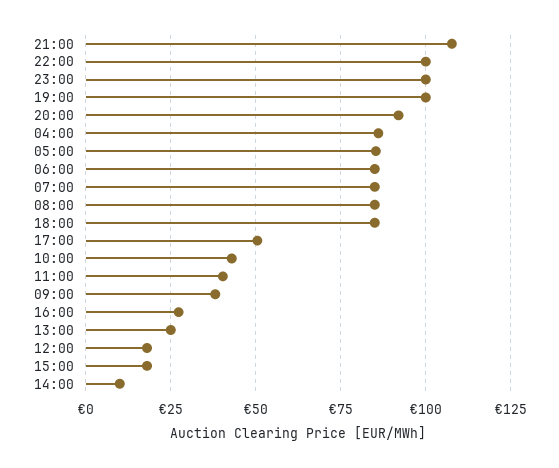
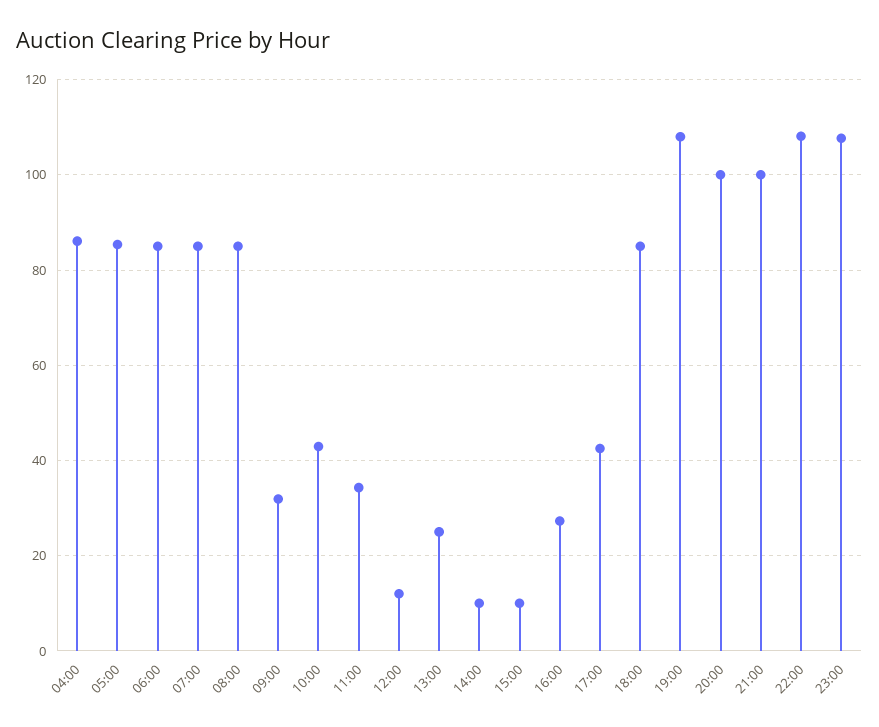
21:00: 107.5 -> 100
22:00: 100 -> 108
23:00: 100 -> 108
19:00: 100 -> 108
20:00: 92.5 -> 100
17:00: 50 -> 42
11:00: 40 -> 34
09:00: 37.5 -> 32
12:00: 17.5 -> 12
15:00: 17.5 -> 10

